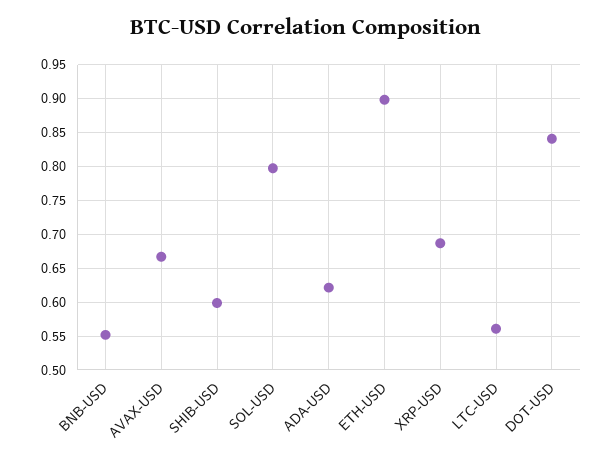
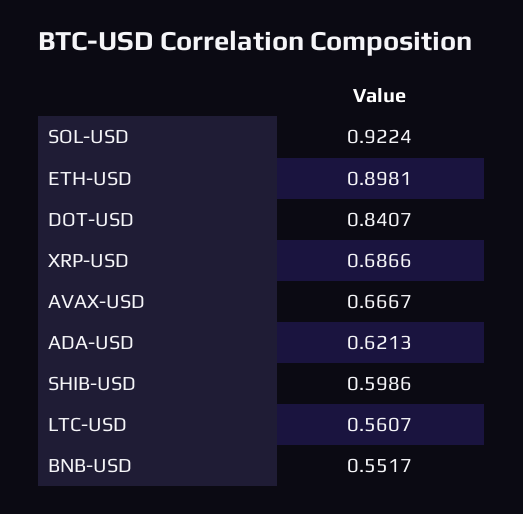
SOL-USD: 0.8 -> 0.9224

